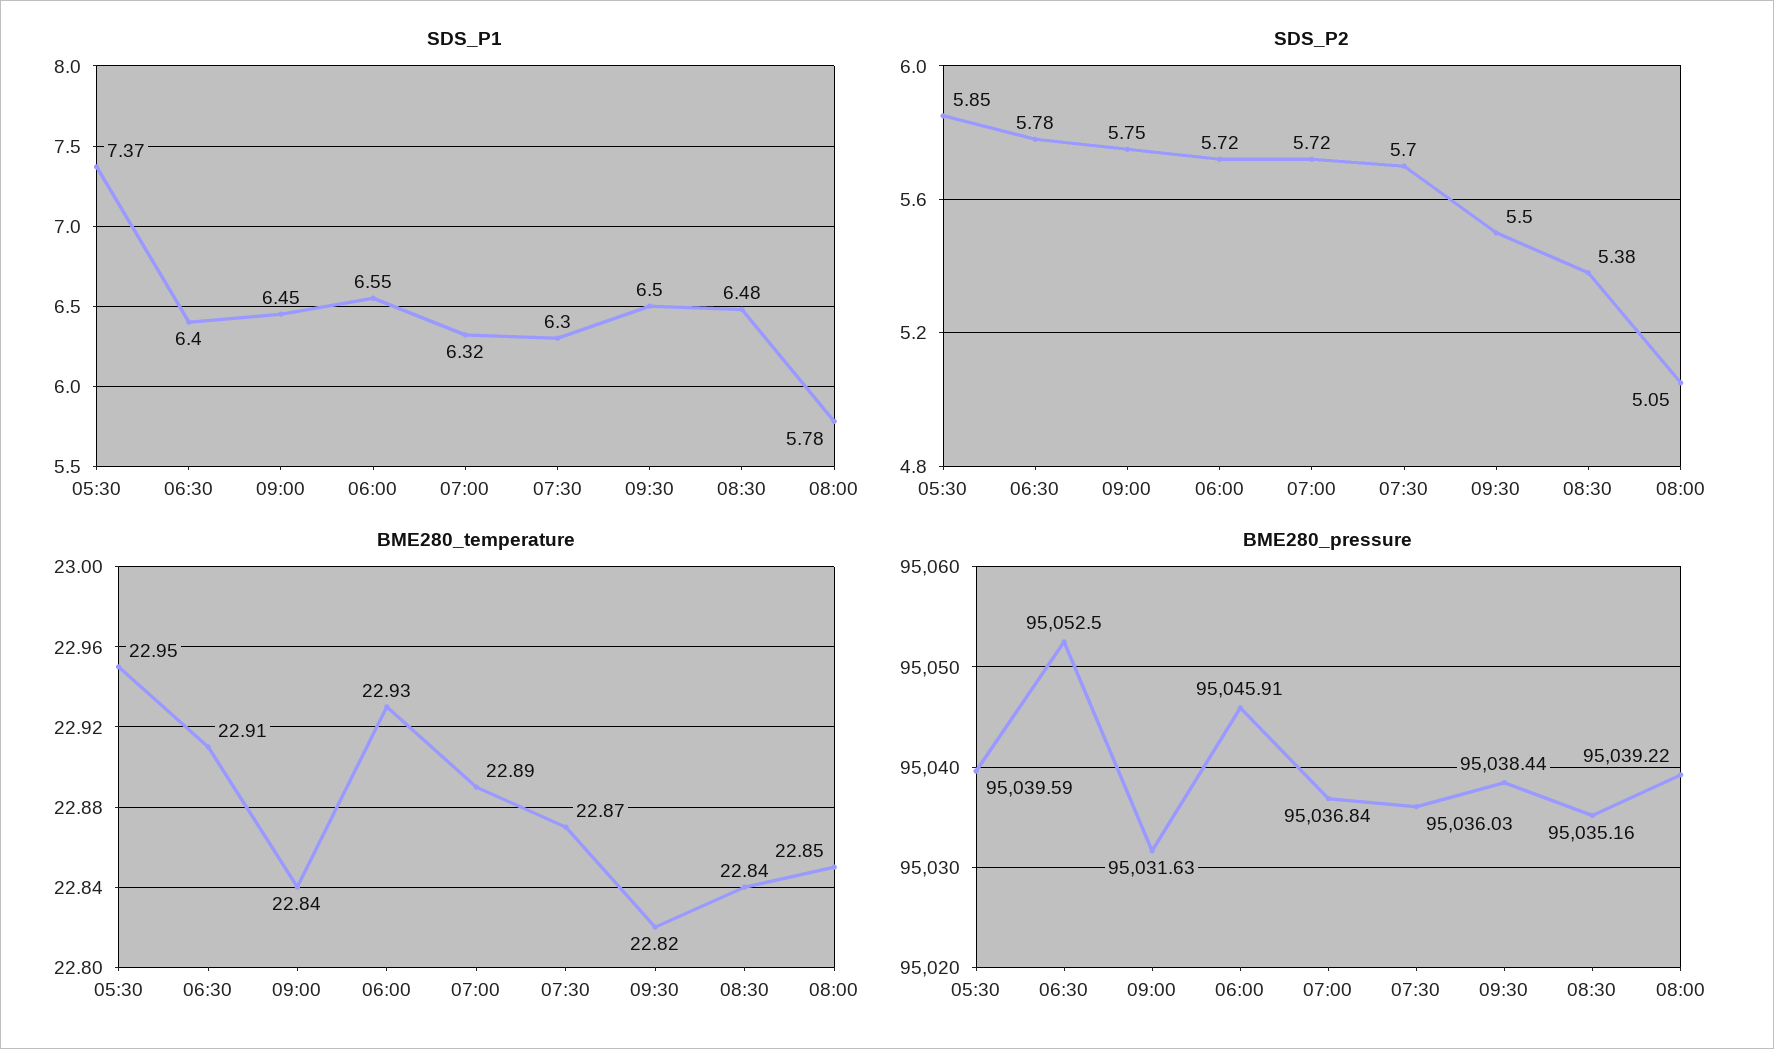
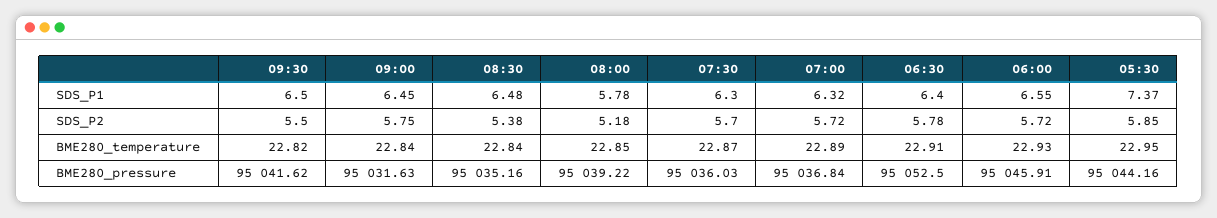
SDS_P2, 08:00: 5.05 -> 5.18
BME280_pressure, 05:30: 95039.59 -> 95044.16
BME280_pressure, 09:30: 95038.44 -> 95041.62

